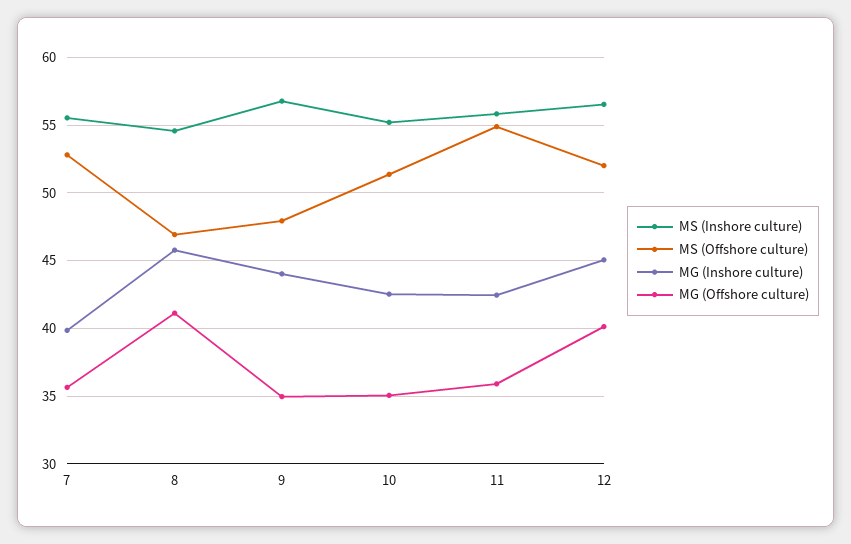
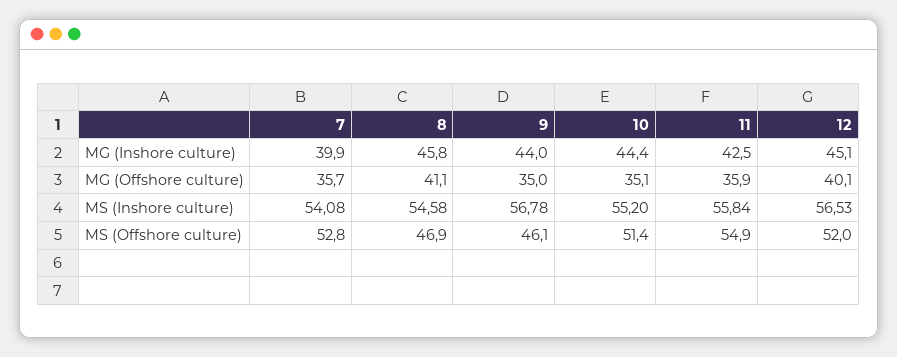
MS (Inshore culture), 7: 55.5 -> 54.08
MS (Offshore culture), 9: 48 -> 46.1
MG (Inshore culture), 10: 42.5 -> 44.4

